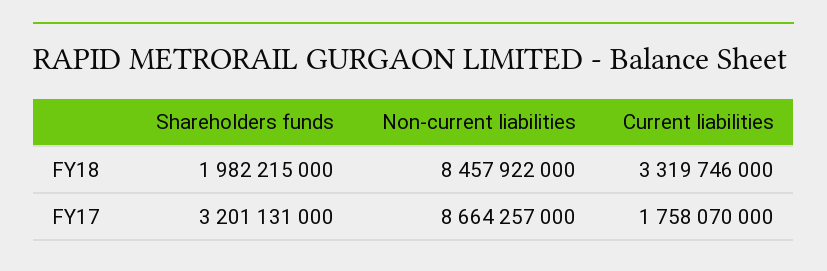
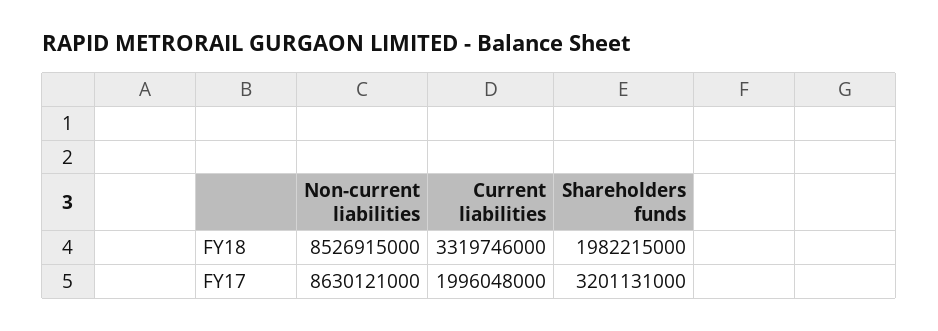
Non-current liabilities, FY18: 8457922000 -> 8526915000
Non-current liabilities, FY17: 8664257000 -> 8630121000
Current liabilities, FY17: 1758070000 -> 1996048000

